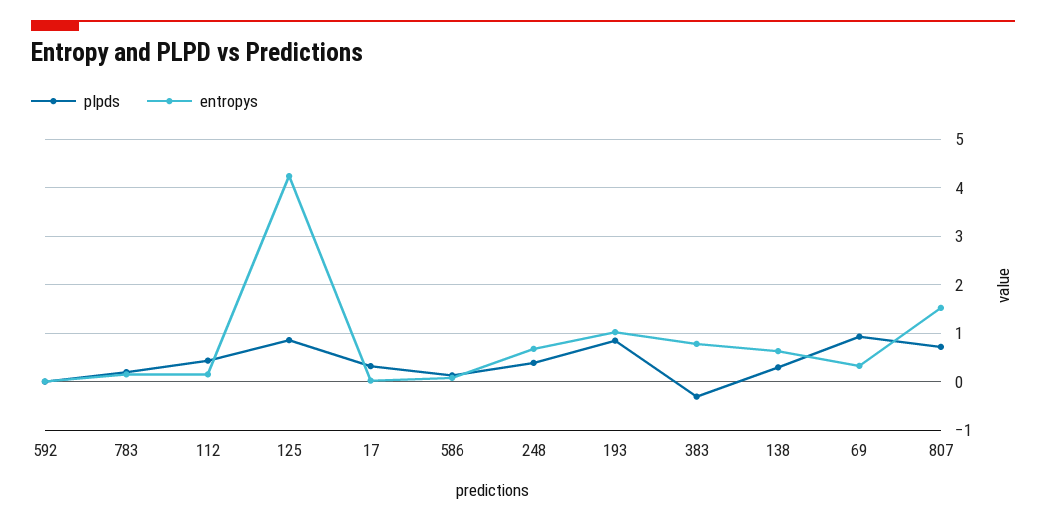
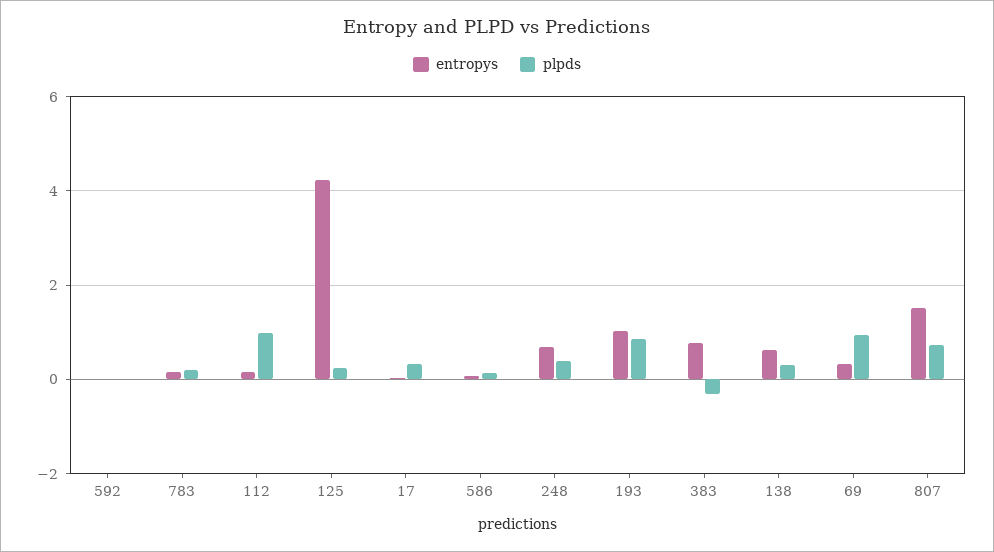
plpds, 112: 0.4 -> 1
plpds, 125: 0.8 -> 0.2

